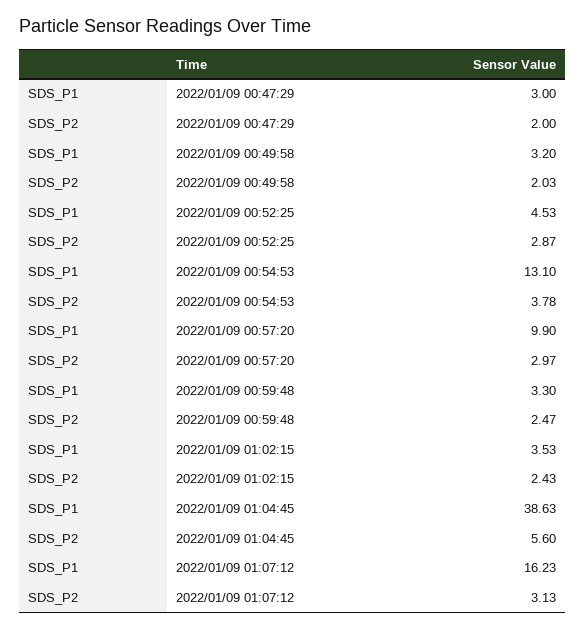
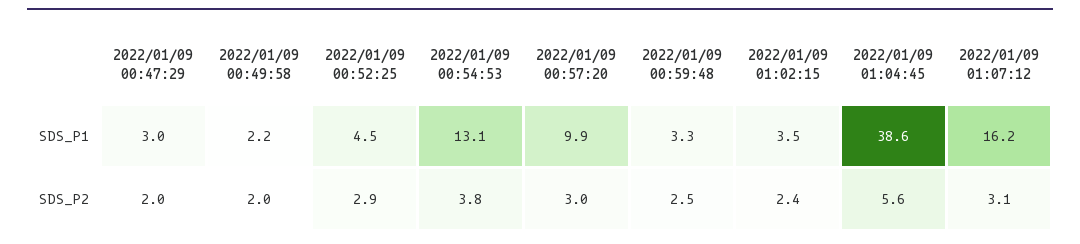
SDS_P1, 2022/01/09 00:49:58: 3.2 -> 2.2

